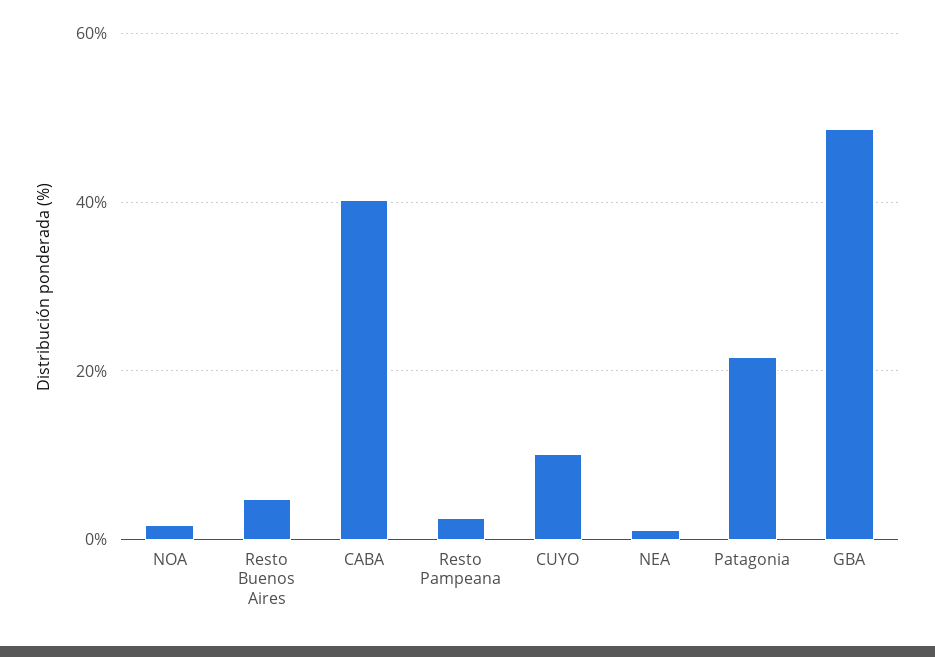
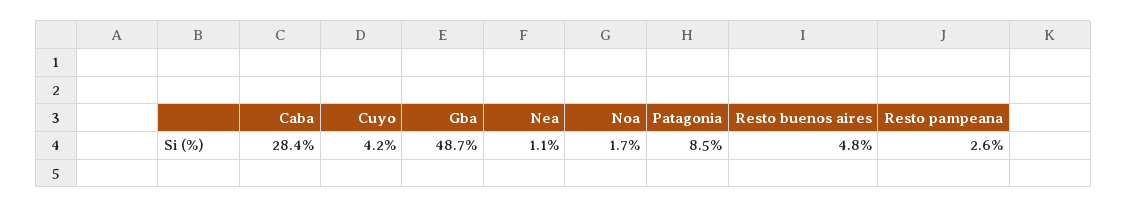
CABA: 40 -> 28.4
CUYO: 10 -> 4.2
Patagonia: 22 -> 8.5

